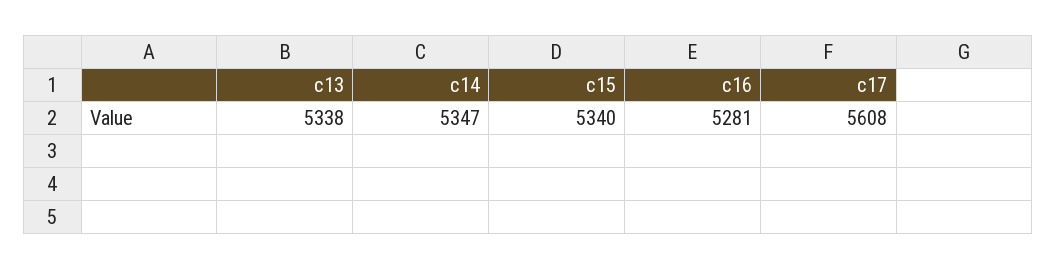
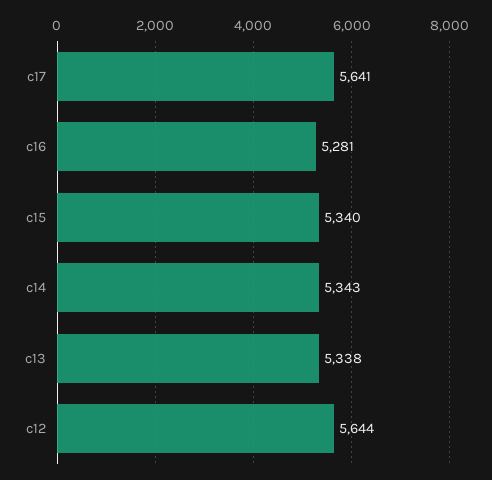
c14: 5347 -> 5343
c17: 5608 -> 5641
c12: none -> 5644

